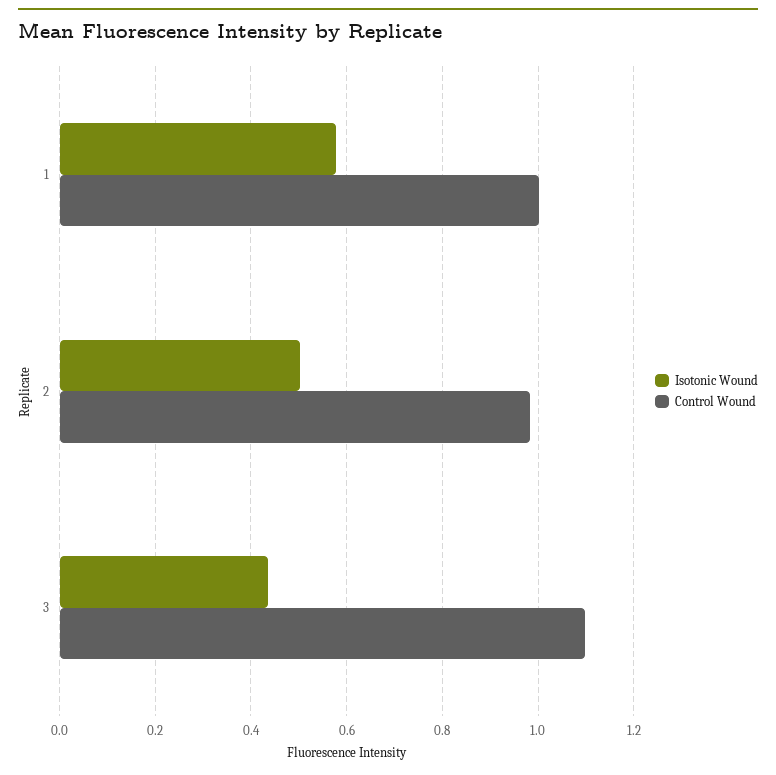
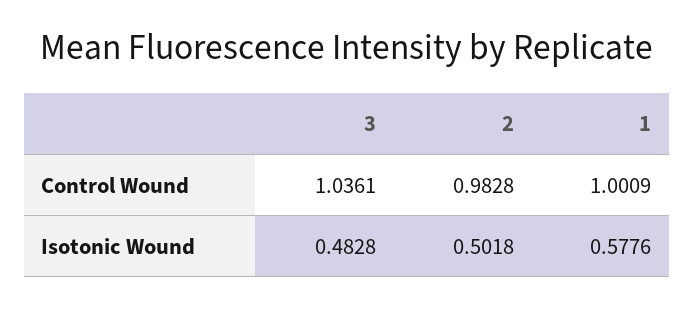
Isotonic Wound, 3: 0.44 -> 0.4828
Control Wound, 3: 1.1 -> 1.0361

